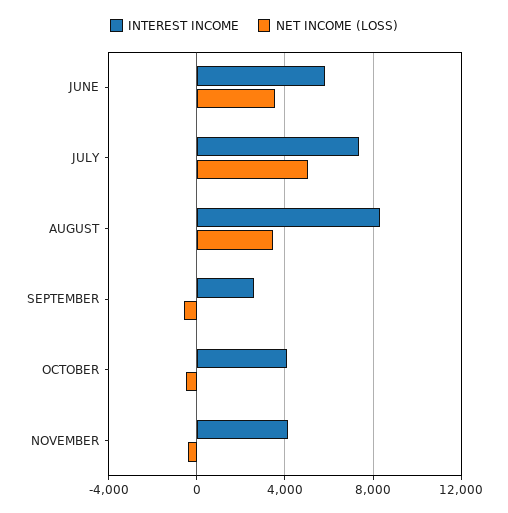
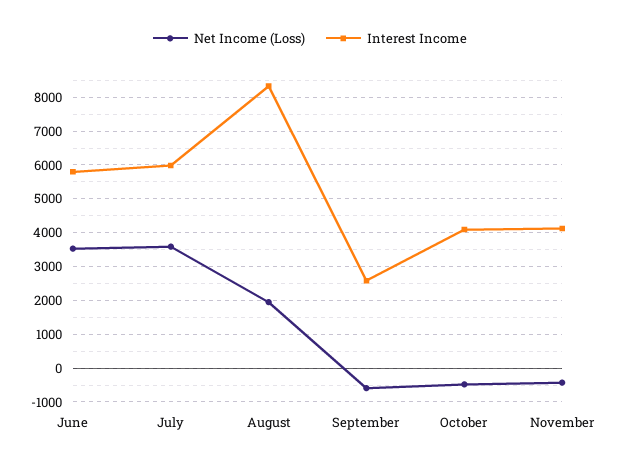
INTEREST INCOME, JULY: 7500 -> 6000
NET INCOME (LOSS), JULY: 5000 -> 3600
NET INCOME (LOSS), AUGUST: 3500 -> 2000

